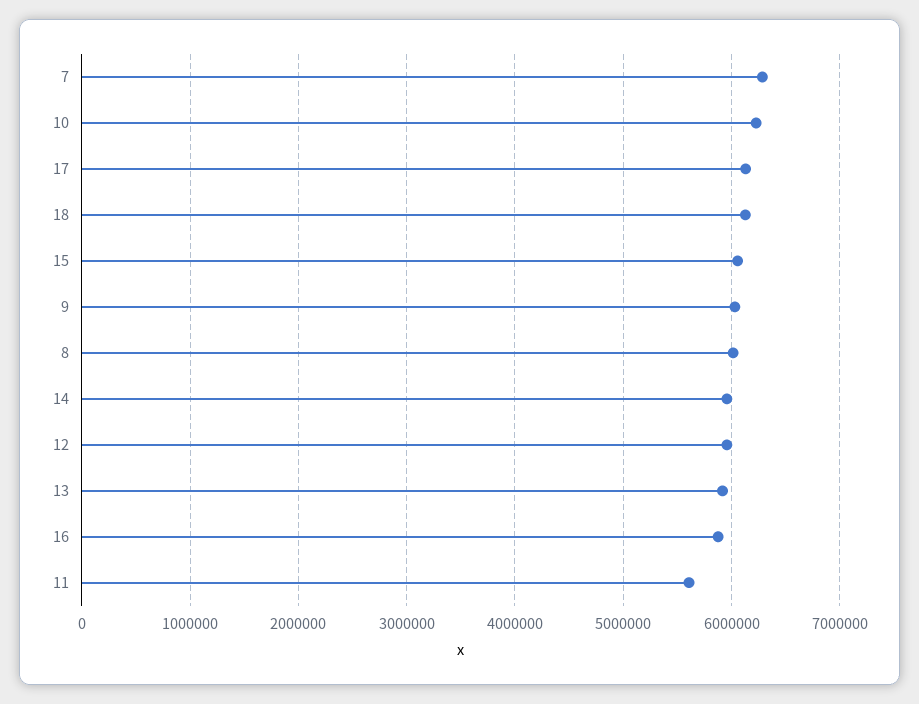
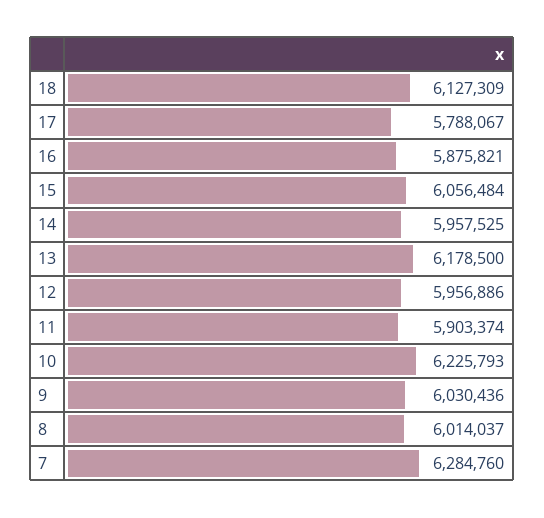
17: 6100000 -> 5788067
13: 5900000 -> 6178500
11: 5600000 -> 5903374

